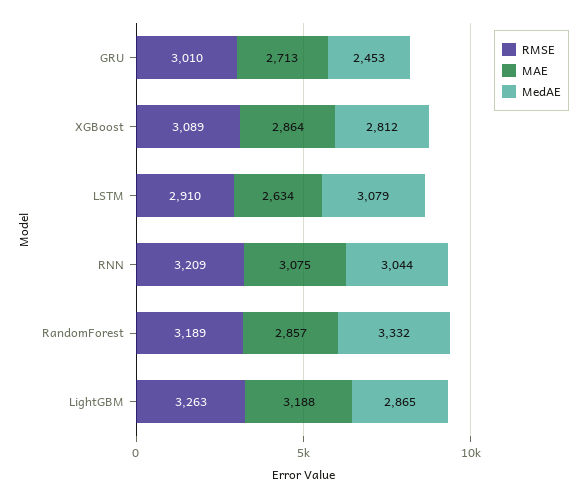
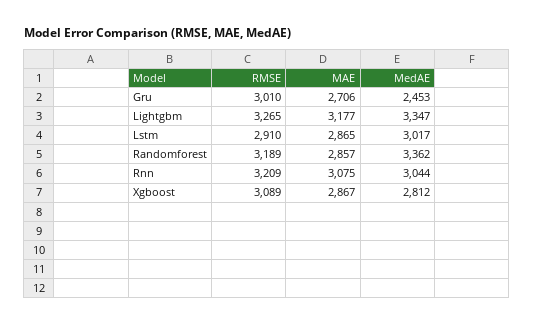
MAE, GRU: 2713 -> 2706
MAE, XGBoost: 2864 -> 2867
MAE, LSTM: 2634 -> 2865
MedAE, LSTM: 3079 -> 3017
MedAE, RandomForest: 3332 -> 3362
RMSE, LightGBM: 3263 -> 3265
MAE, LightGBM: 3188 -> 3177
MedAE, LightGBM: 2865 -> 3347

